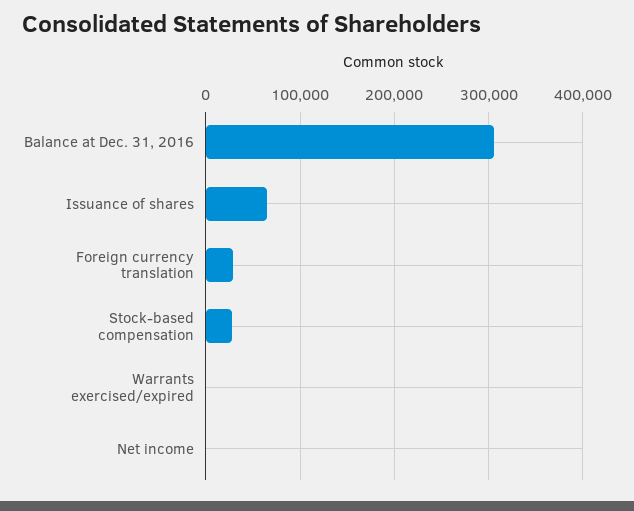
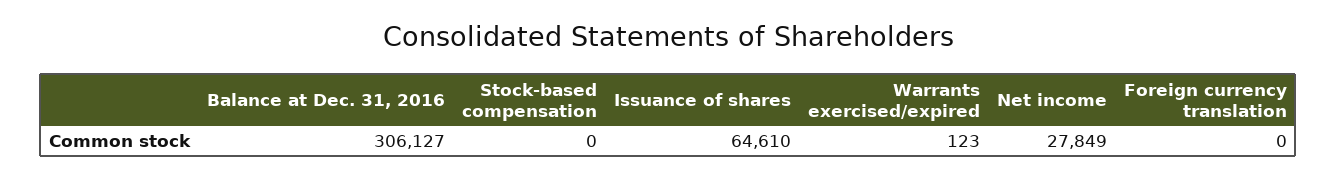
Foreign currency translation: 30000 -> 0
Stock-based compensation: 30000 -> 0
Net income: 0 -> 27849

